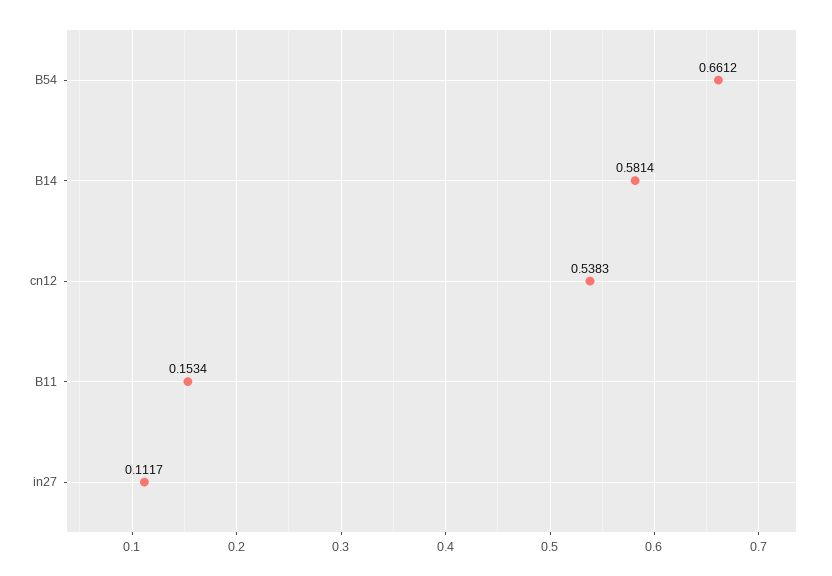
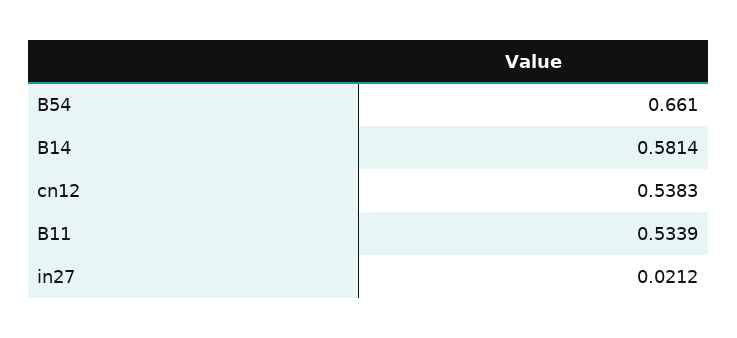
B54: 0.6612 -> 0.661
B11: 0.1534 -> 0.5339
in27: 0.1117 -> 0.0212

